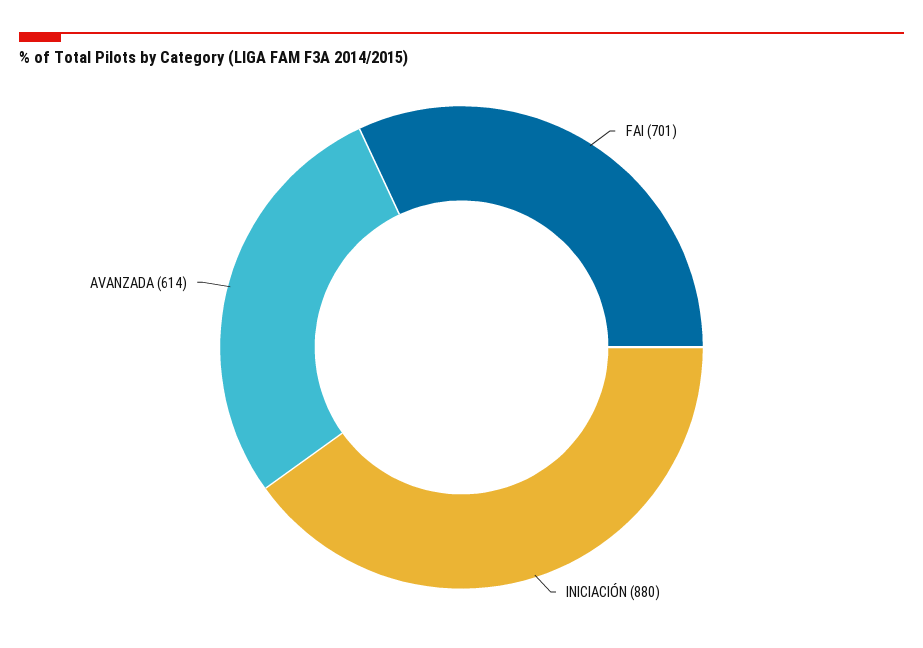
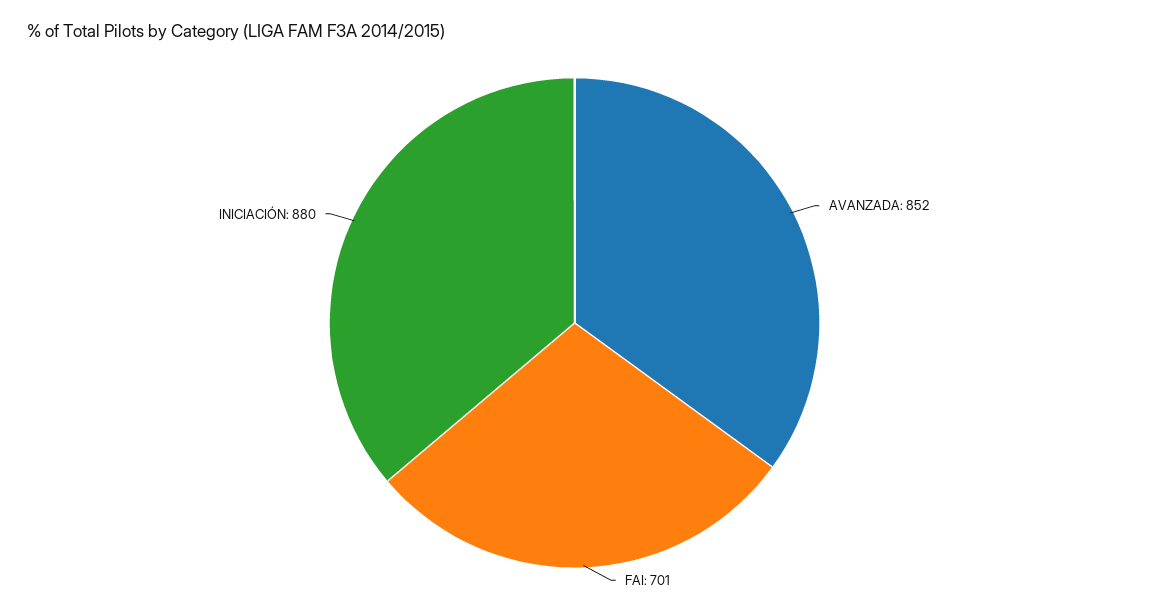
AVANZADA: 614 -> 852

